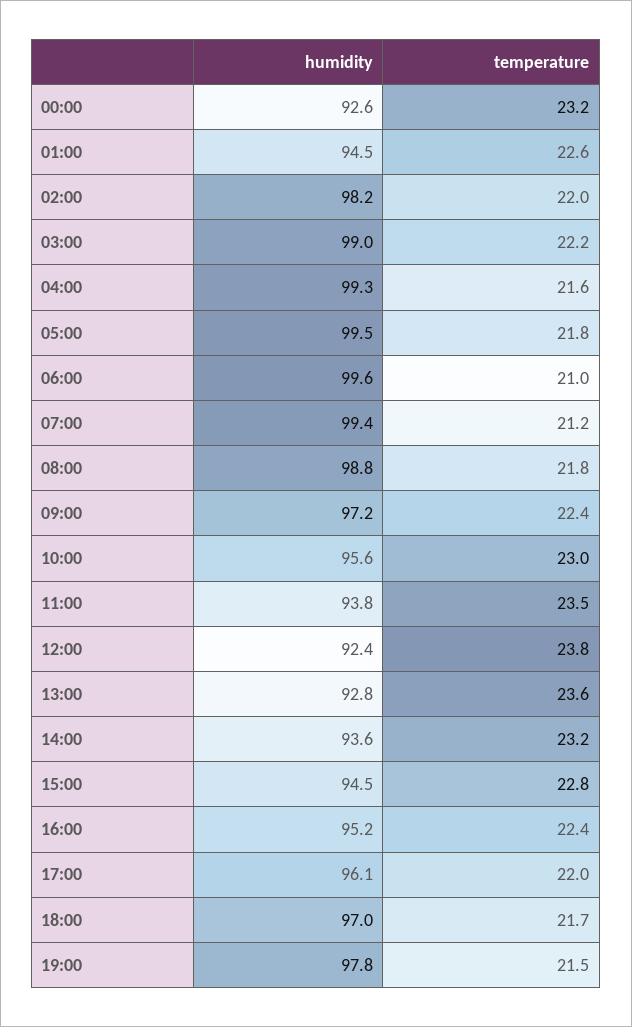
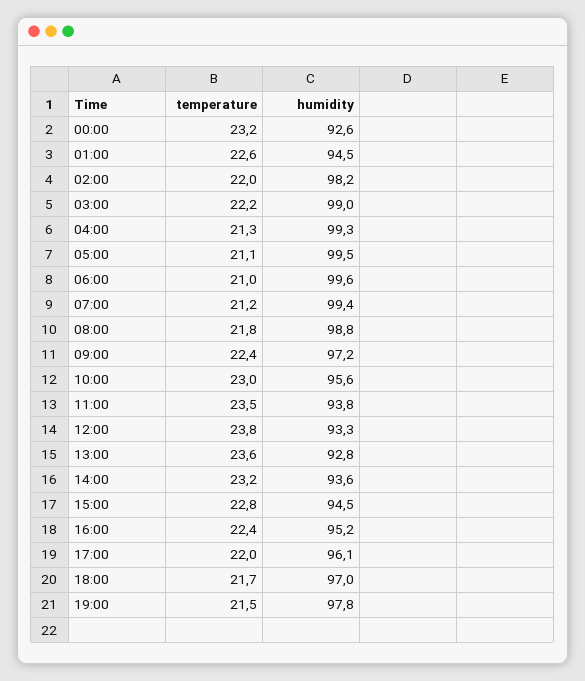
temperature, 04:00: 21.6 -> 21.3
temperature, 05:00: 21.8 -> 21.1
humidity, 12:00: 92.4 -> 93.3

